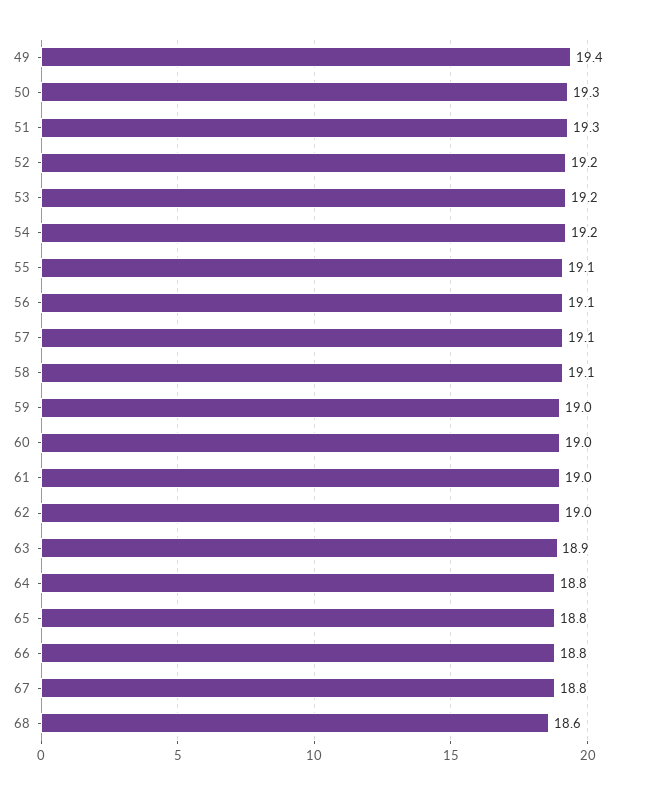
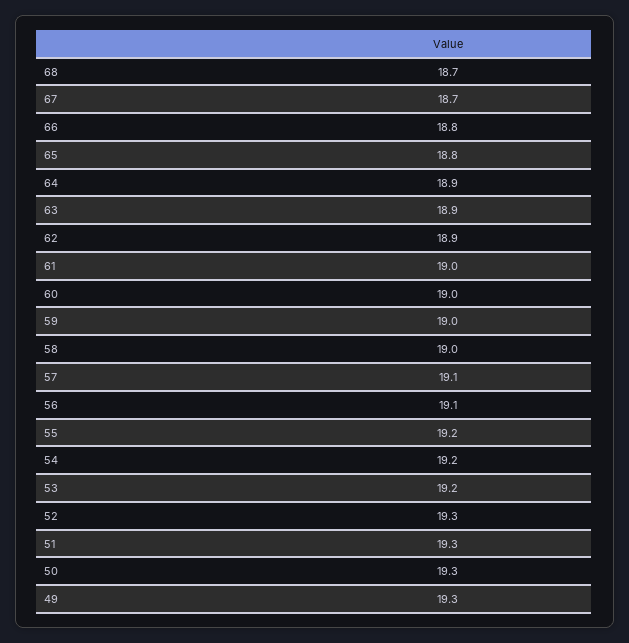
49: 19.4 -> 19.3
52: 19.2 -> 19.3
55: 19.1 -> 19.2
58: 19.1 -> 19
62: 19 -> 18.9
64: 18.8 -> 18.9
67: 18.8 -> 18.7
68: 18.6 -> 18.7

